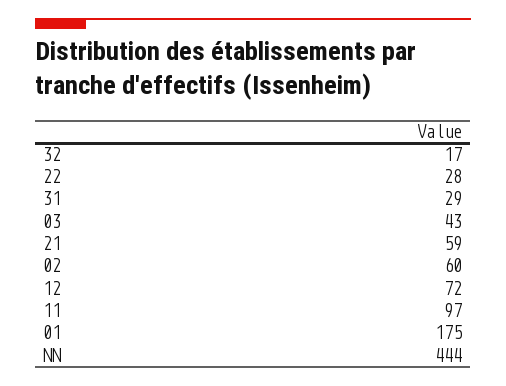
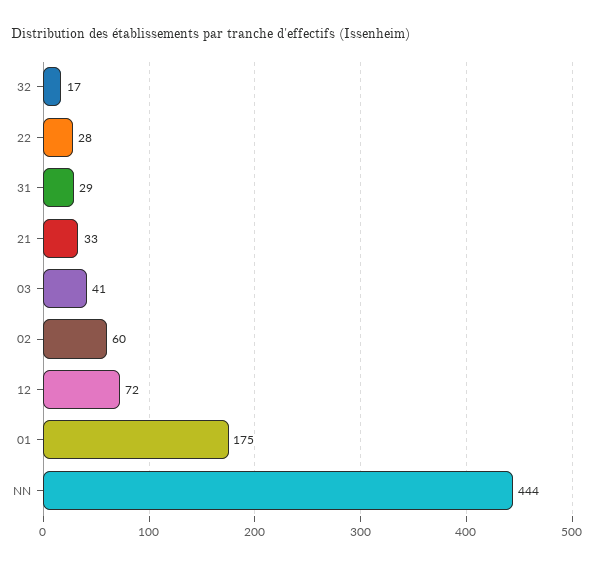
03: 43 -> 41
21: 59 -> 33
11: 97 -> none

